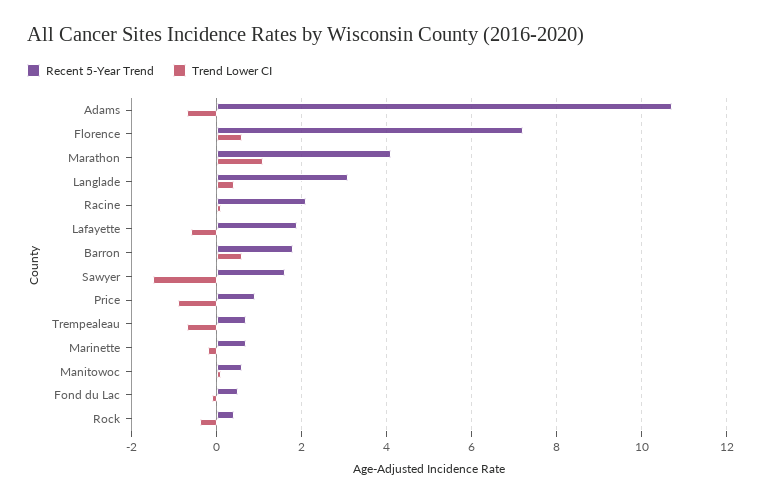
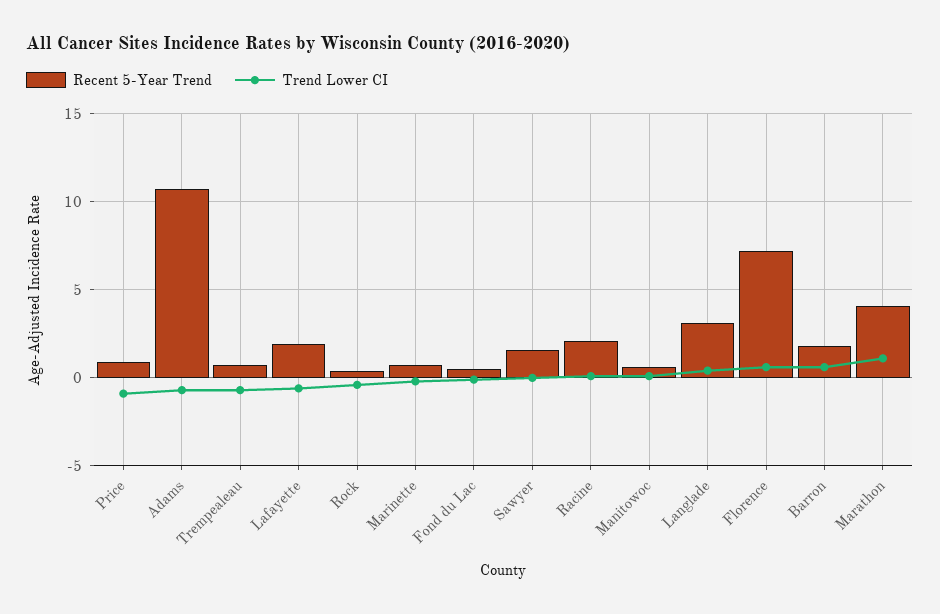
Trend Lower CI, Sawyer: -1.5 -> 0

